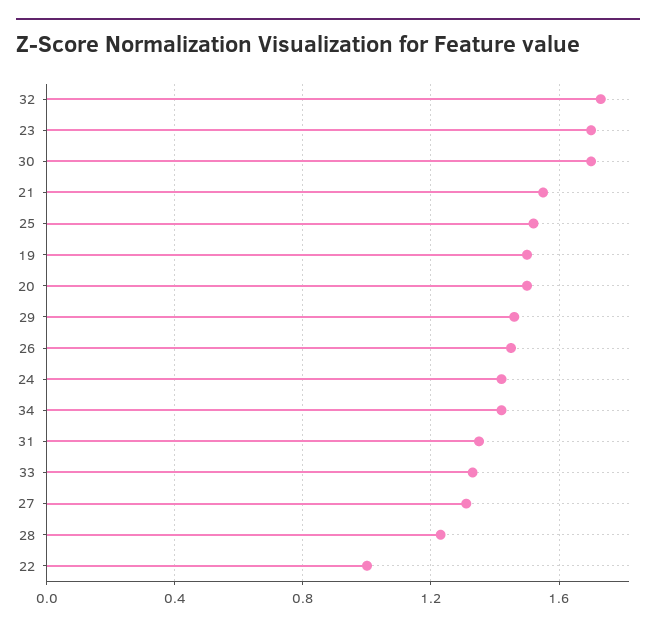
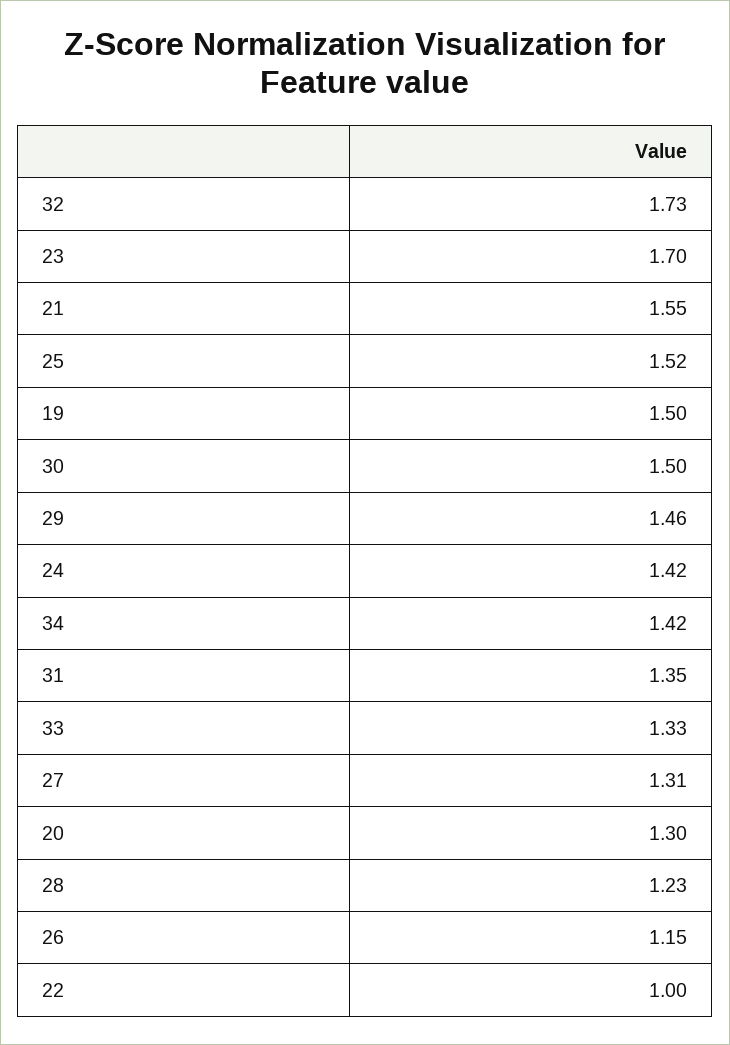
30: 1.7 -> 1.5
20: 1.5 -> 1.3
26: 1.45 -> 1.15

